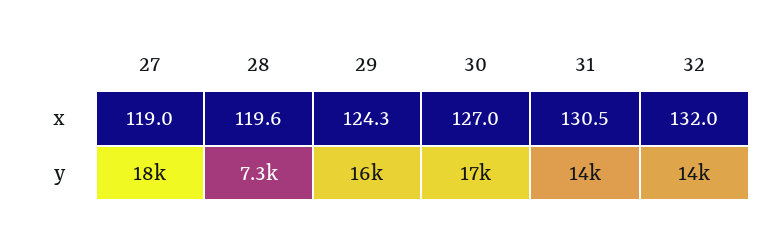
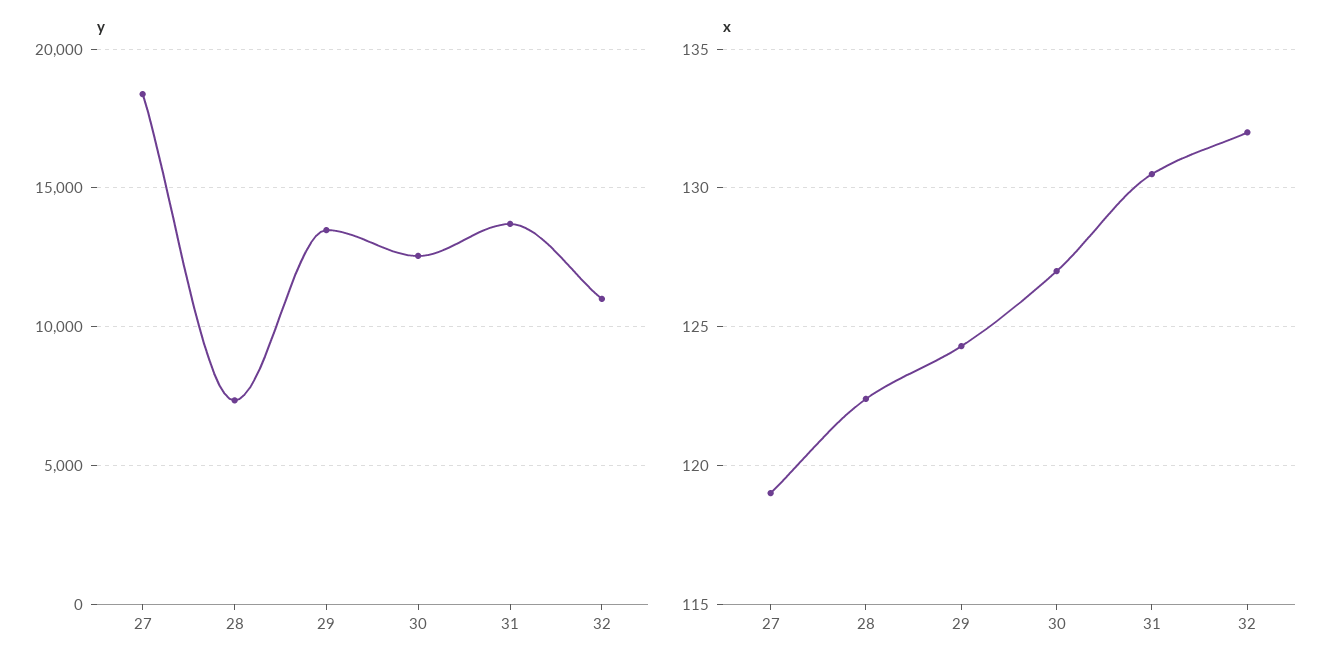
x, 28: 119.6 -> 122.5
y, 29: 16000 -> 13500
y, 30: 17000 -> 12500
y, 32: 14000 -> 11000

